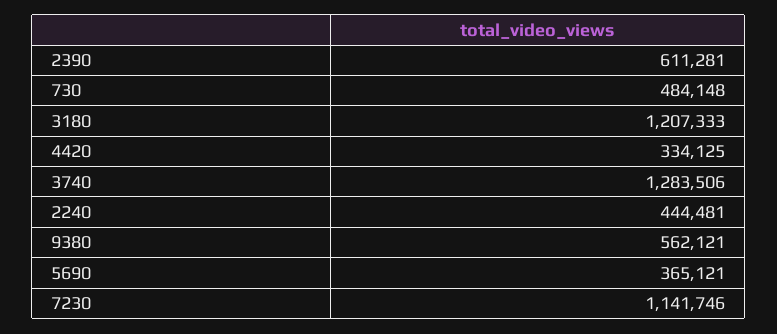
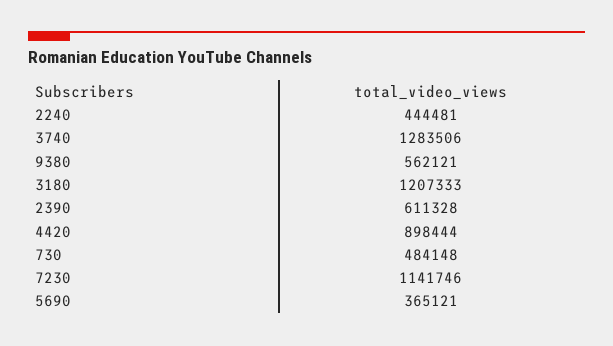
2390: 611281 -> 611328
4420: 334125 -> 898444

